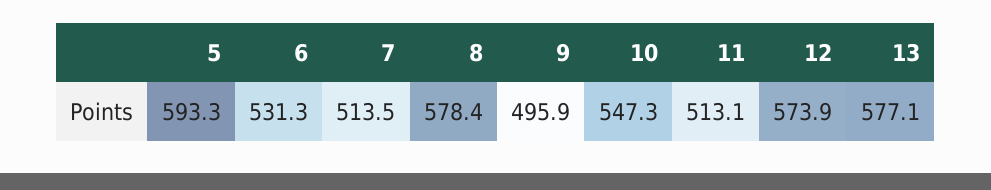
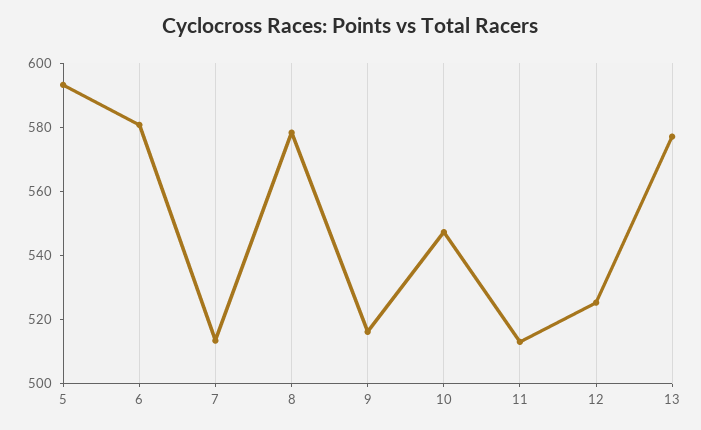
6: 531.3 -> 580
9: 495.9 -> 515
12: 573.9 -> 525

